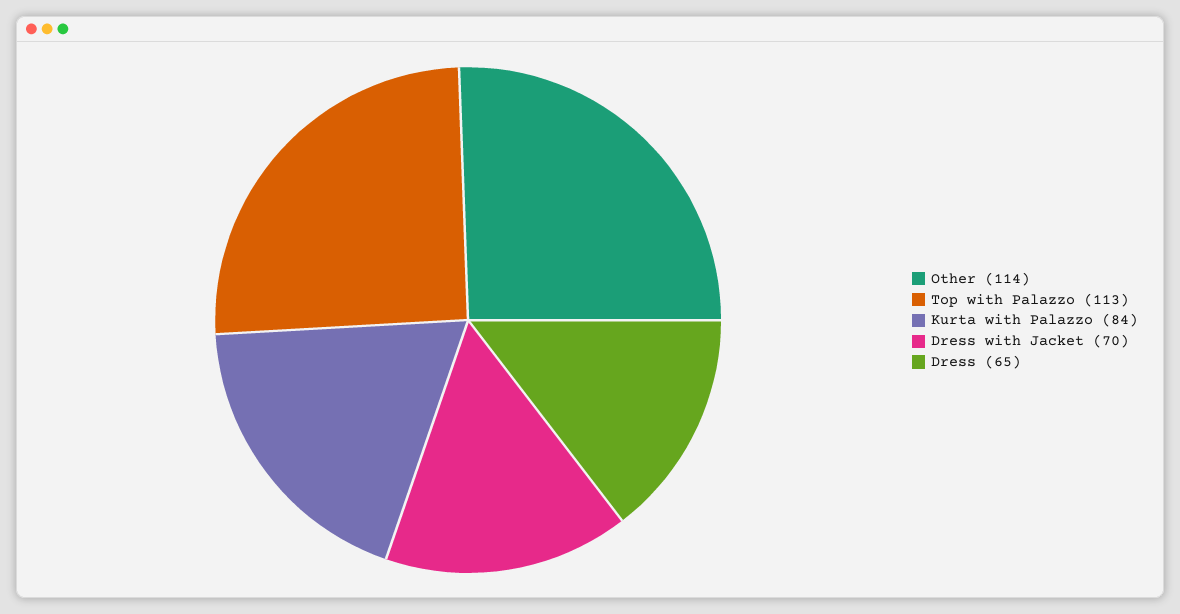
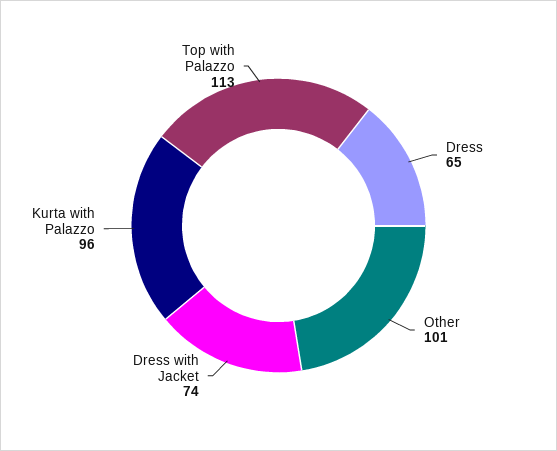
Other: 114 -> 101
Kurta with Palazzo: 84 -> 96
Dress with Jacket: 70 -> 74

